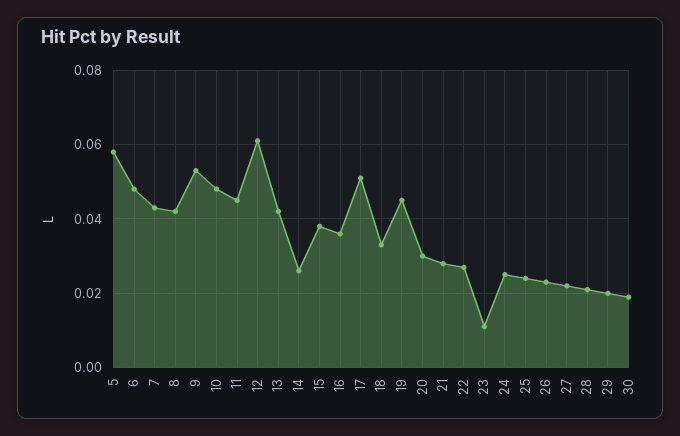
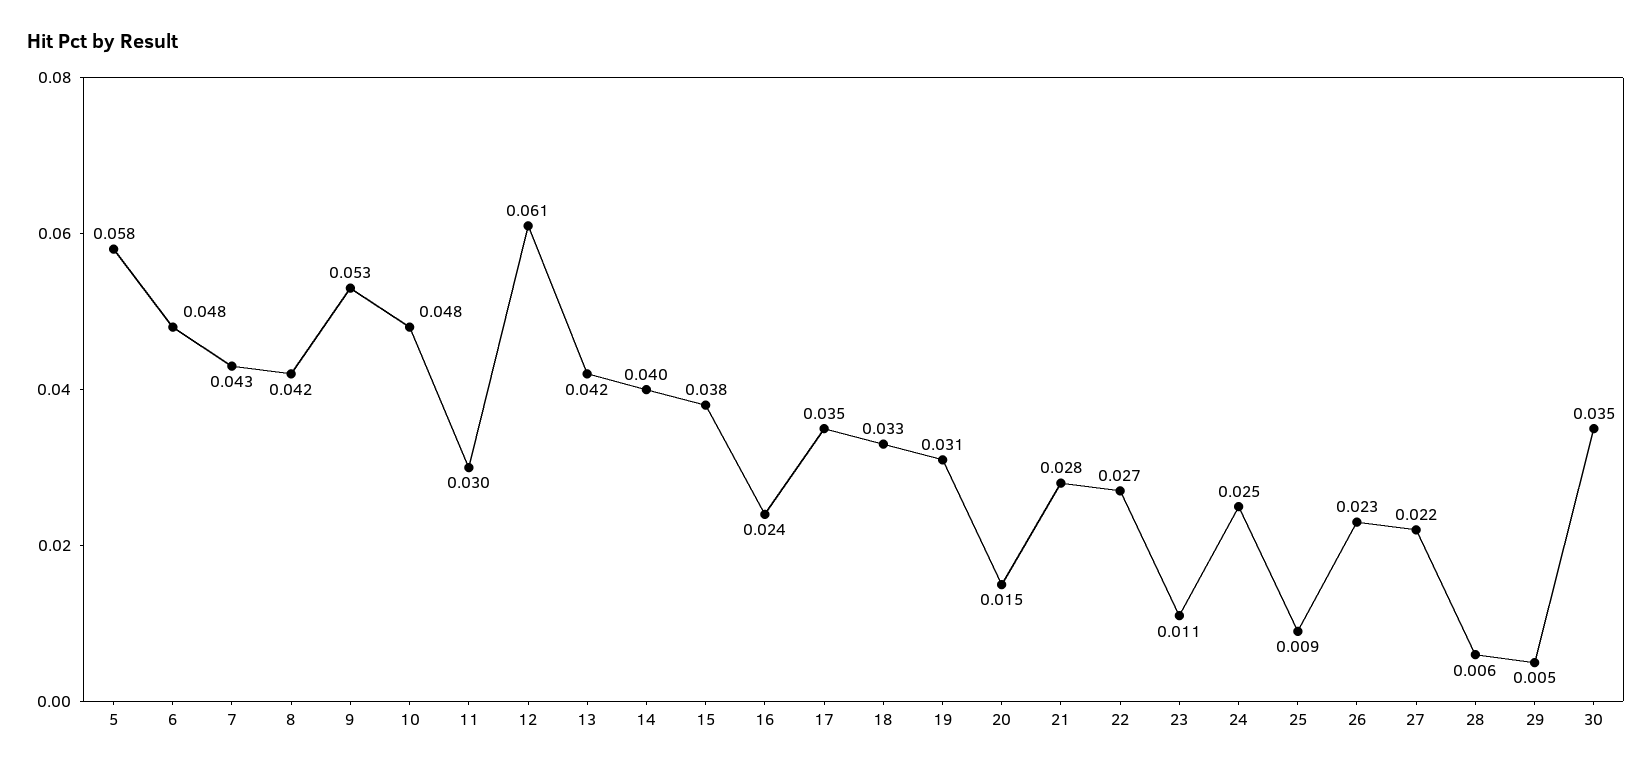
11: 0.045 -> 0.03
14: 0.025 -> 0.04
16: 0.035 -> 0.024
17: 0.05 -> 0.035
19: 0.045 -> 0.031
20: 0.03 -> 0.015
25: 0.025 -> 0.009
28: 0.02 -> 0.006
29: 0.02 -> 0.005
30: 0.02 -> 0.035

